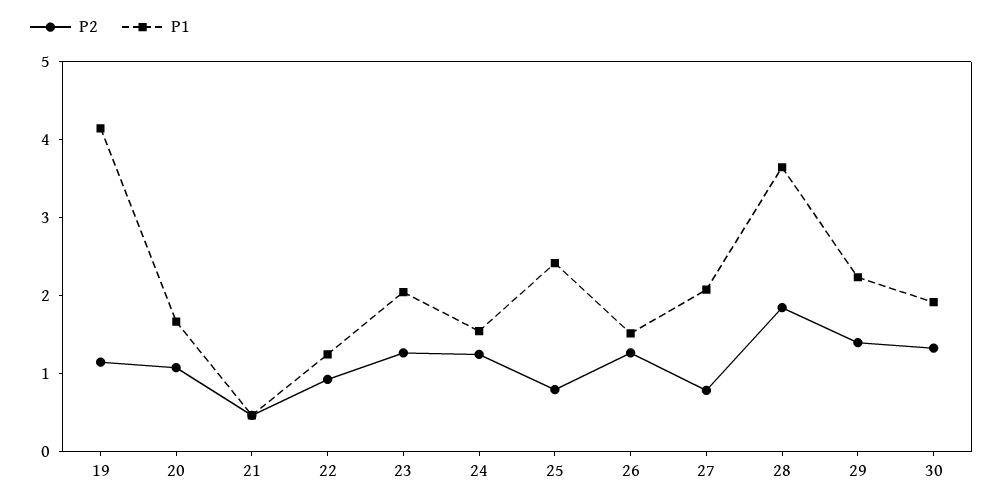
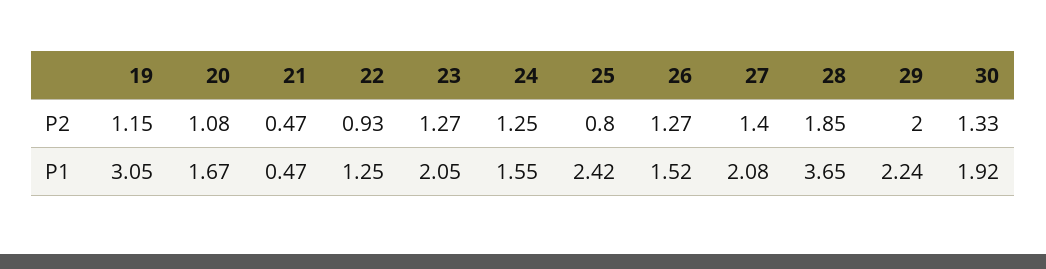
P1, 19: 4.2 -> 3.05
P2, 27: 0.8 -> 1.4
P2, 29: 1.4 -> 2

